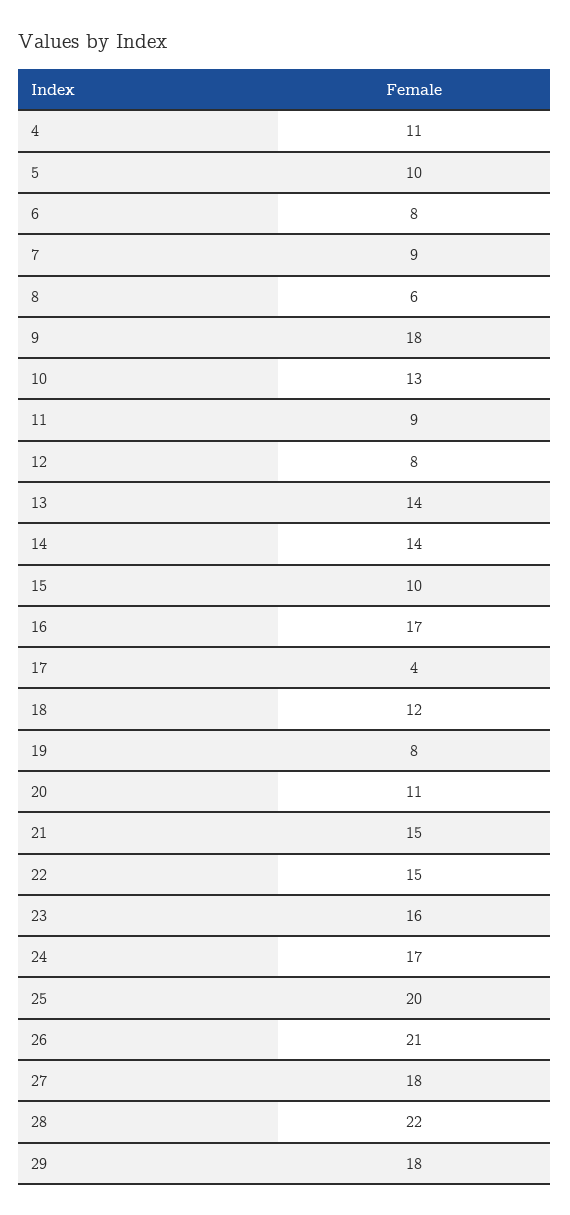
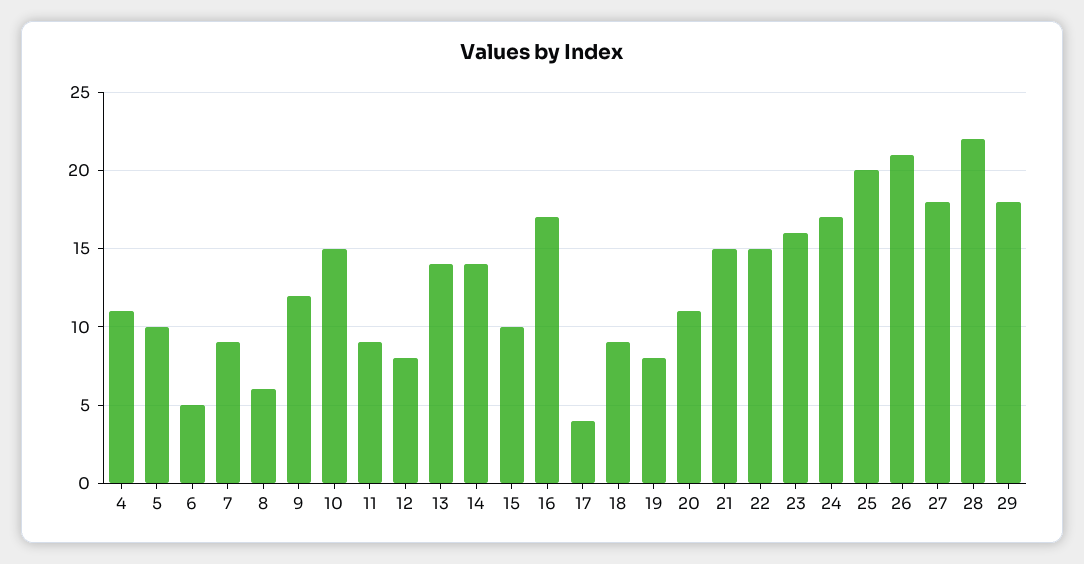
6: 8 -> 5
9: 18 -> 12
10: 13 -> 15
18: 12 -> 9

